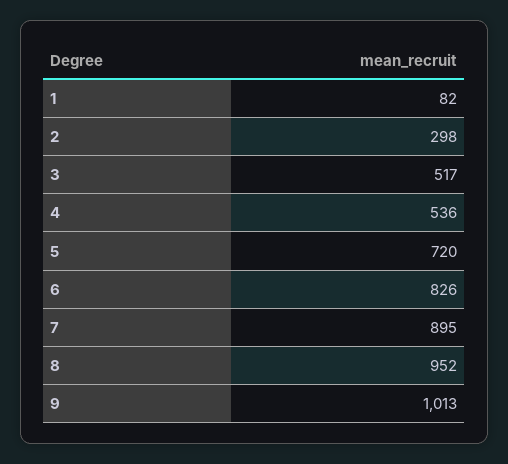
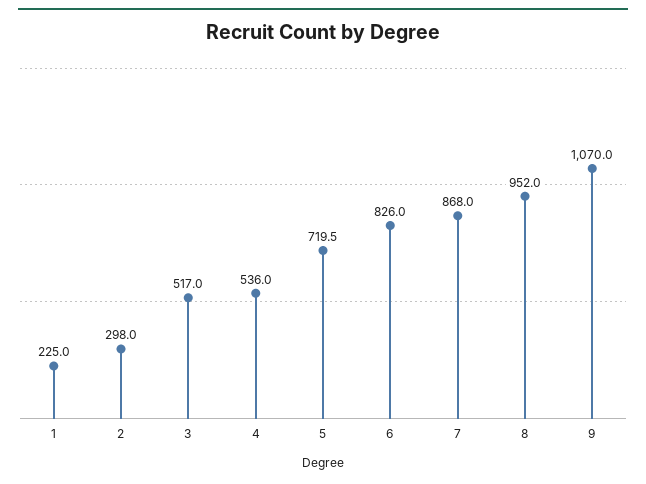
1: 82 -> 225
7: 895 -> 868
9: 1013 -> 1070

